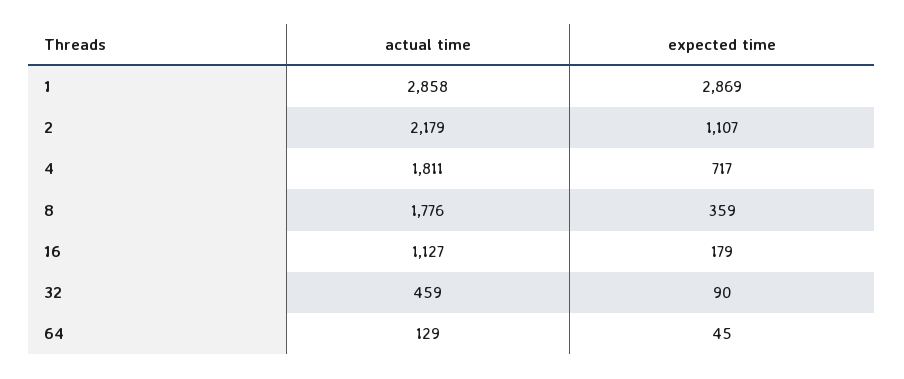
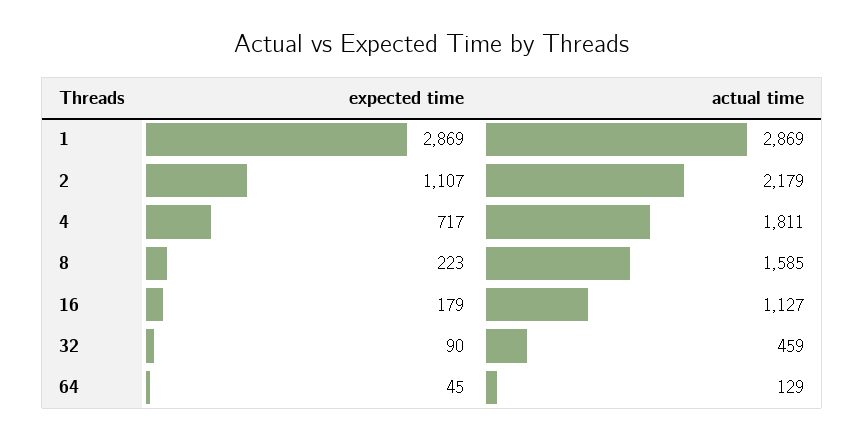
actual time, 1: 2858 -> 2869
actual time, 8: 1776 -> 1585
expected time, 8: 359 -> 223

